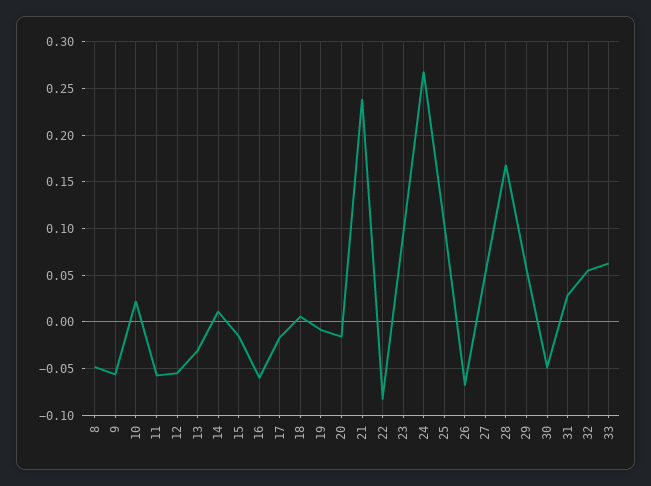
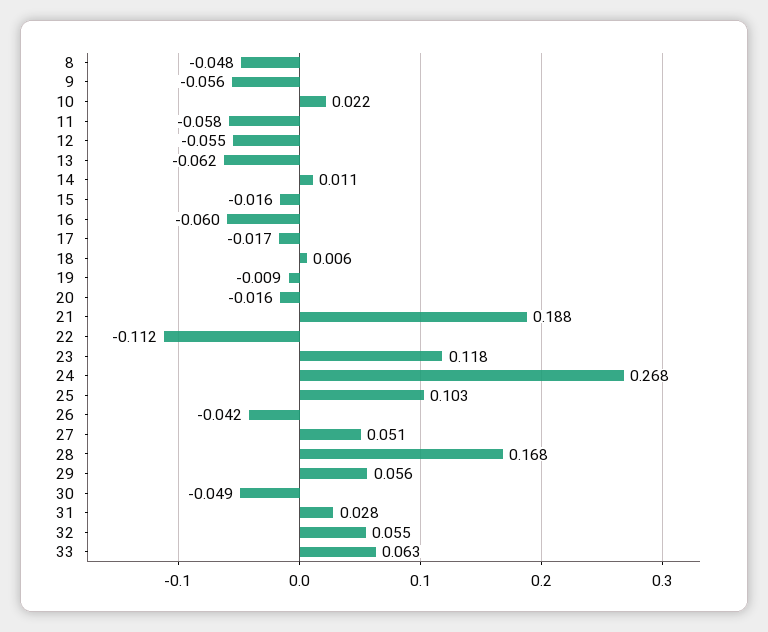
13: -0.03 -> -0.062
21: 0.24 -> 0.188
22: -0.08 -> -0.112
23: 0.09 -> 0.118
26: -0.07 -> -0.042

